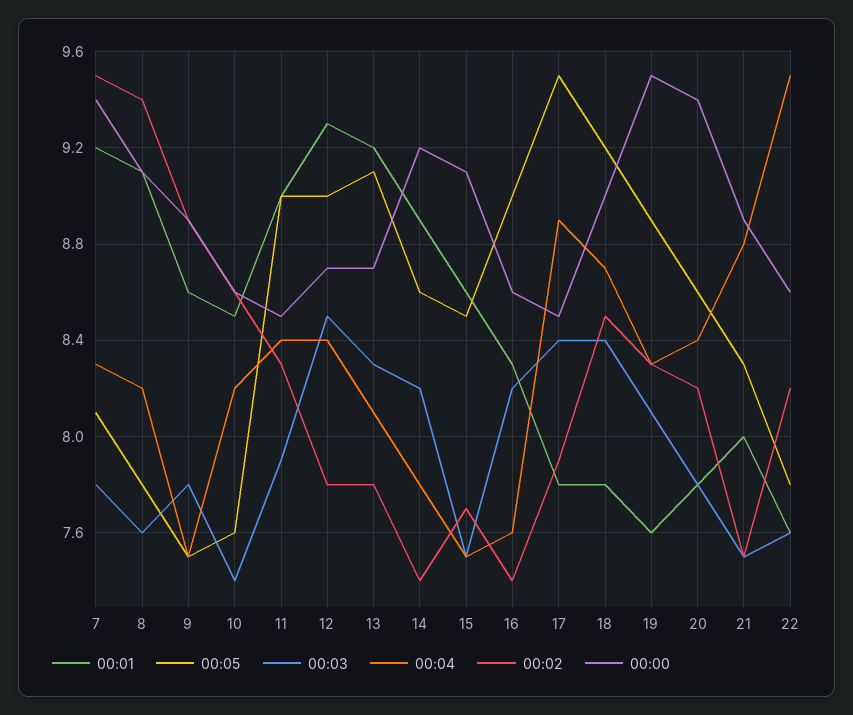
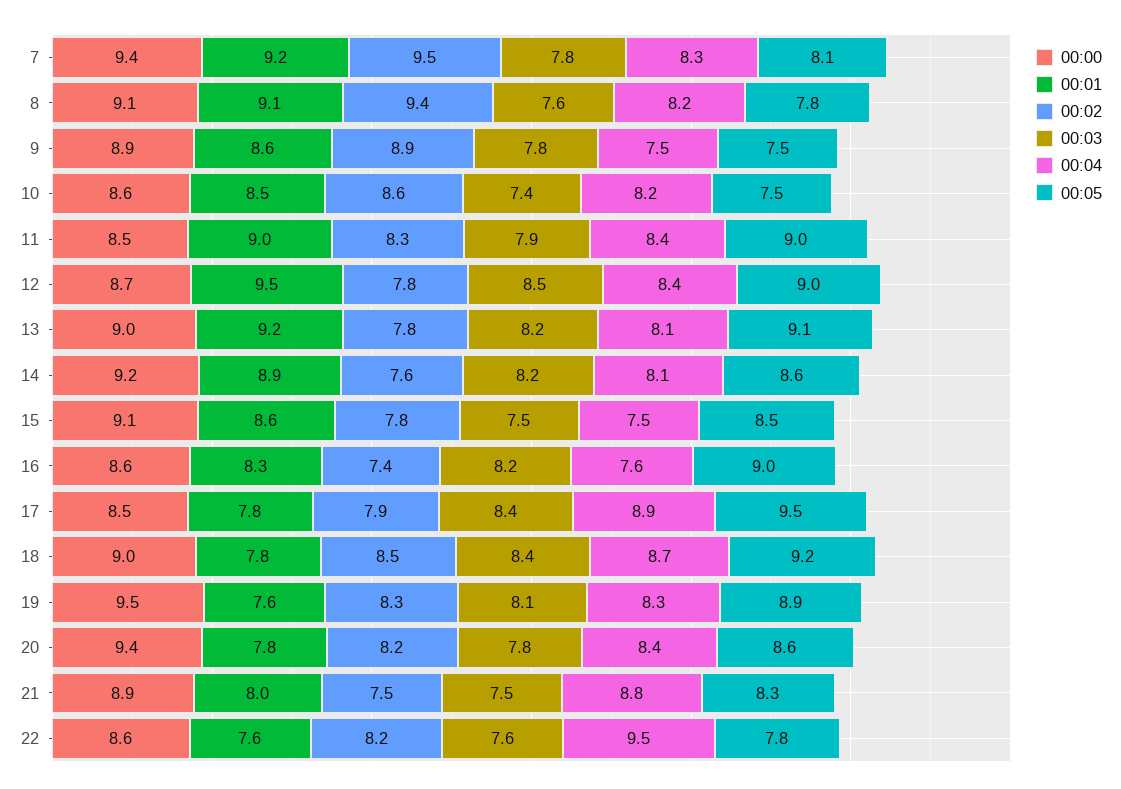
00:05, 10: 7.6 -> 7.5
00:01, 12: 9.3 -> 9.5
00:03, 13: 8.3 -> 8.2
00:00, 13: 8.7 -> 9
00:04, 14: 7.8 -> 8.1
00:02, 14: 7.4 -> 7.6
00:02, 15: 7.7 -> 7.8

